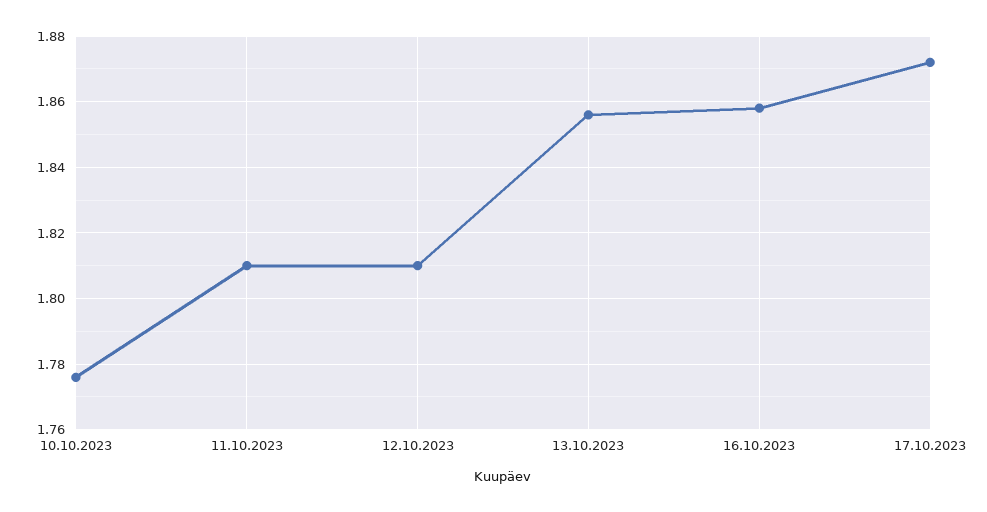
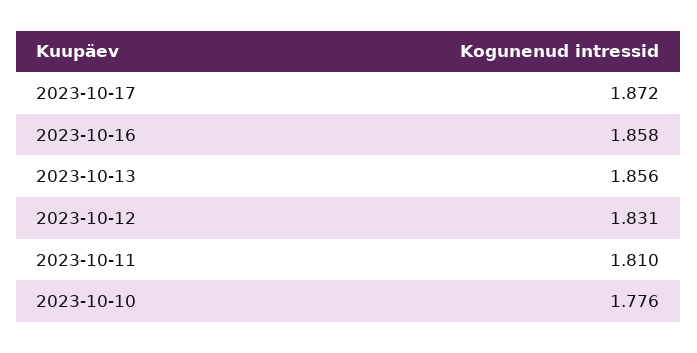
12.10.2023: 1.81 -> 1.831

